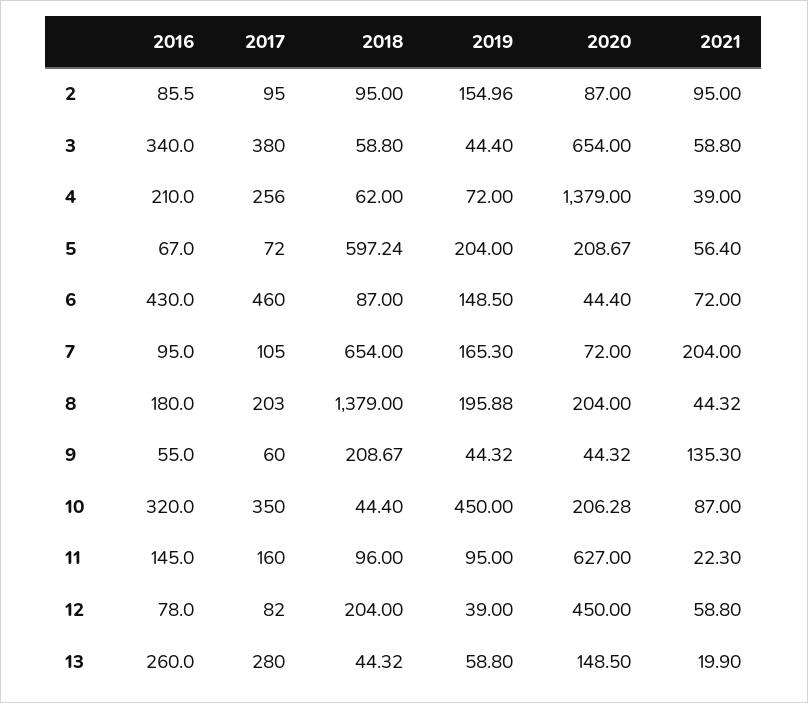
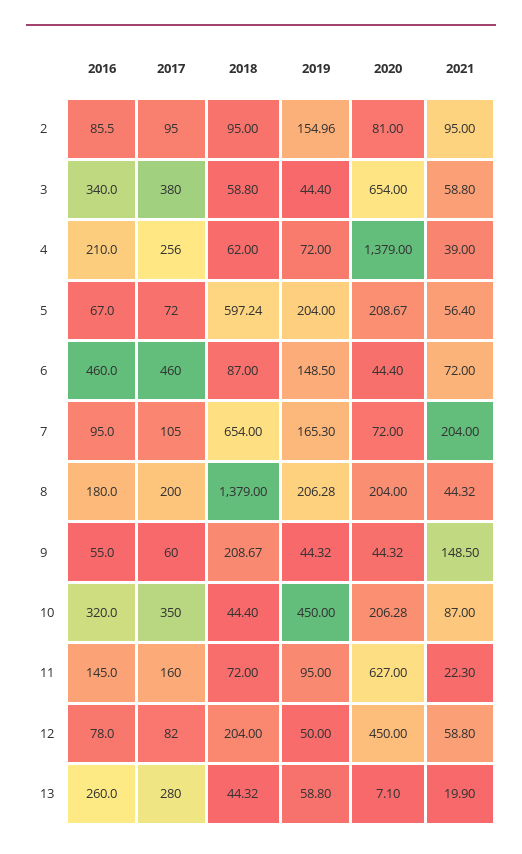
2020, 2: 87 -> 81
2016, 6: 430 -> 460
2017, 8: 203 -> 200
2019, 8: 195.88 -> 206.28
2021, 9: 135.3 -> 148.5
2018, 11: 96 -> 72
2019, 12: 39 -> 50
2020, 13: 148.5 -> 7.1

